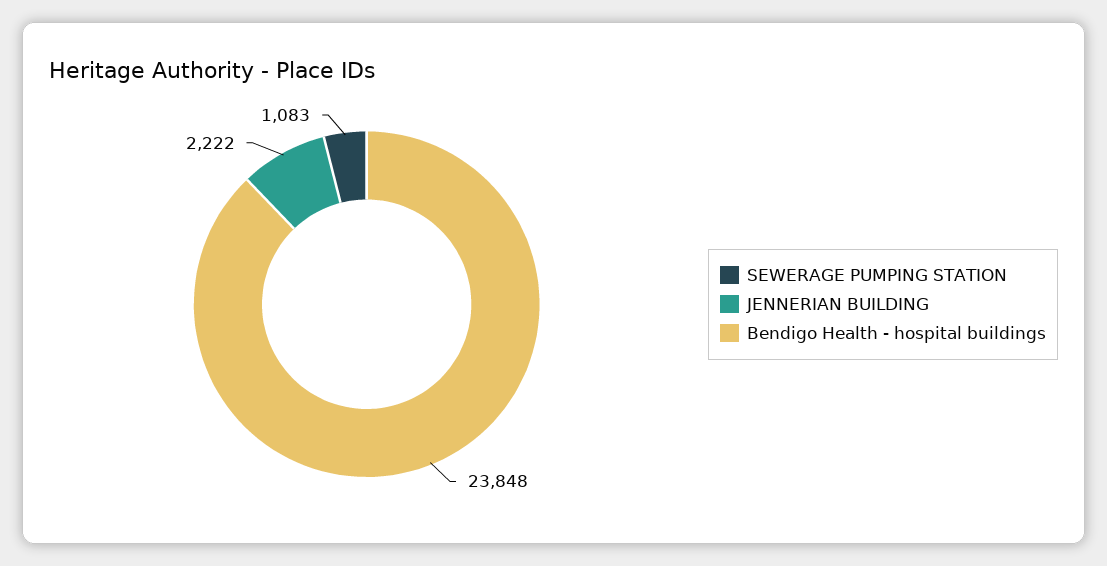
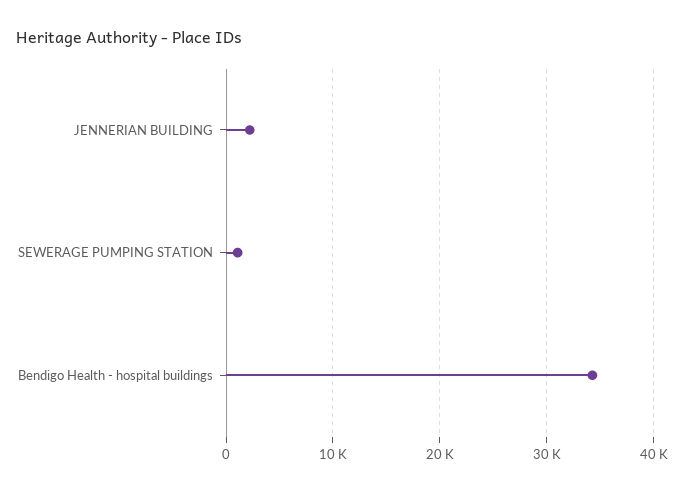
Bendigo Health - hospital buildings: 23848 -> 34000

